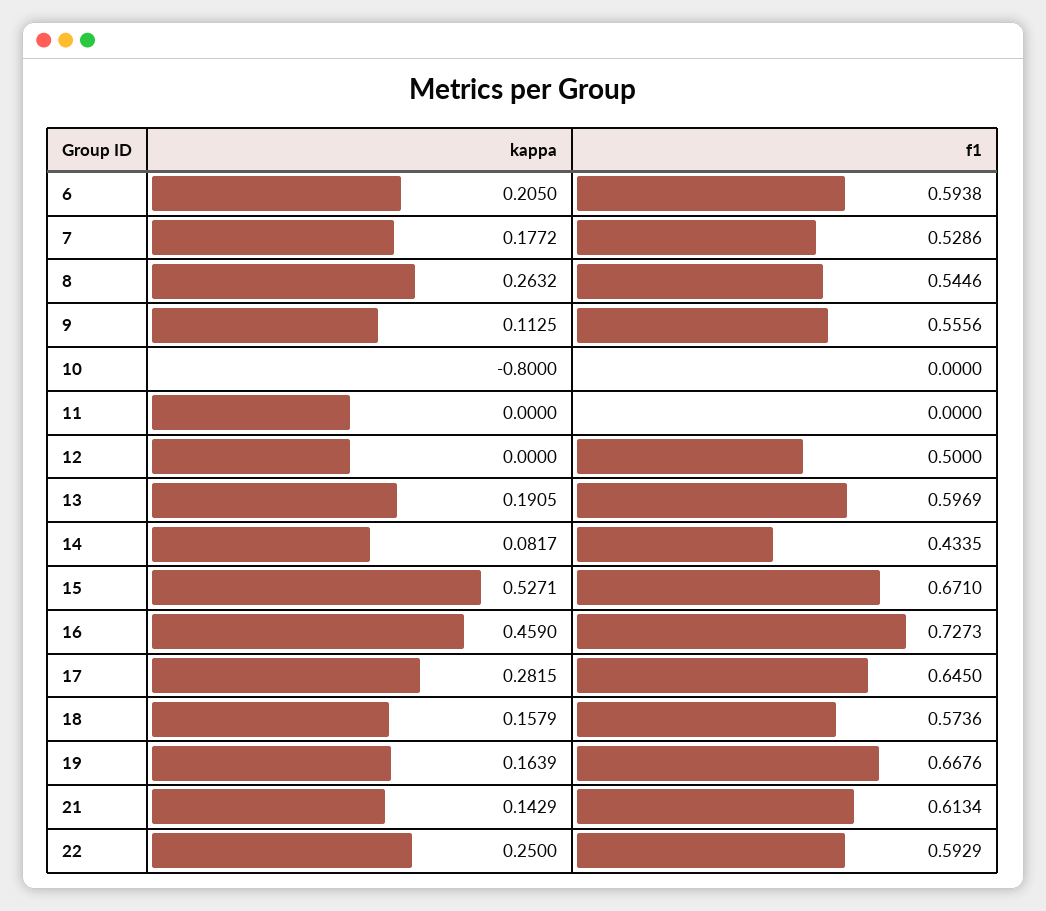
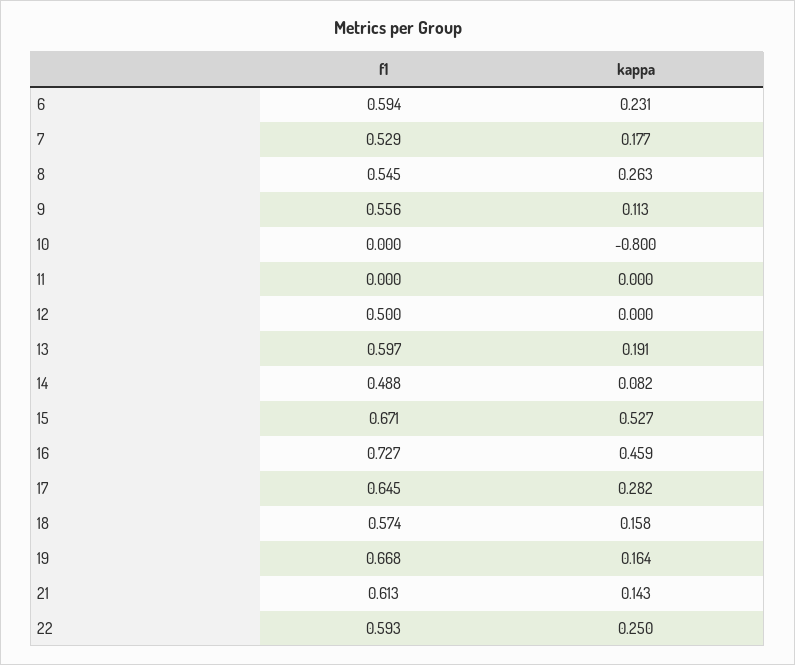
kappa, 6: 0.205 -> 0.231
f1, 14: 0.4335 -> 0.488

